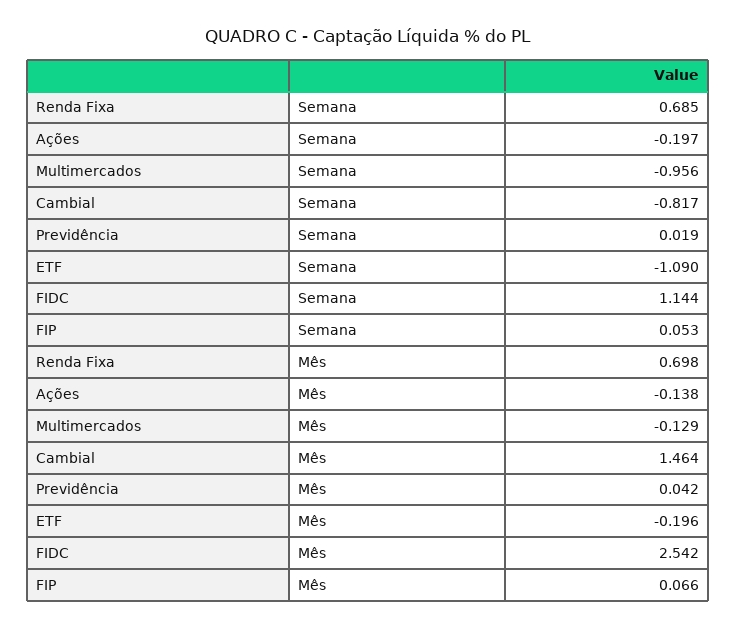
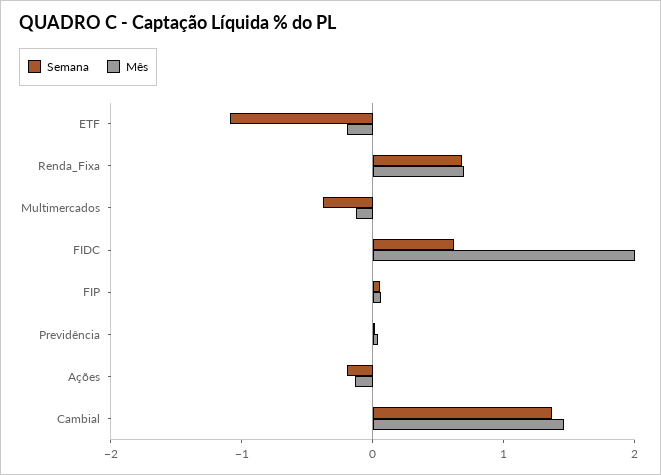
Semana, Multimercados: -0.956 -> -0.4
Semana, Cambial: -0.817 -> 1.4
Semana, FIDC: 1.144 -> 0.6
Mês, FIDC: 2.542 -> 2

